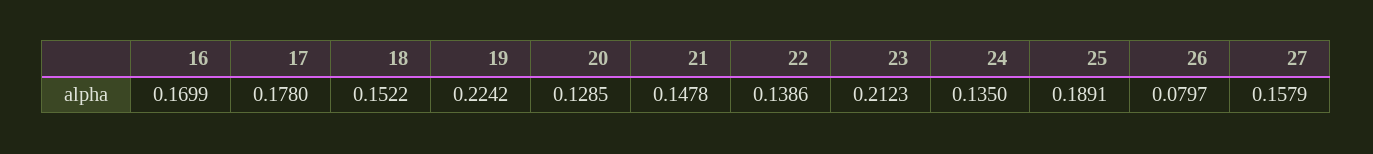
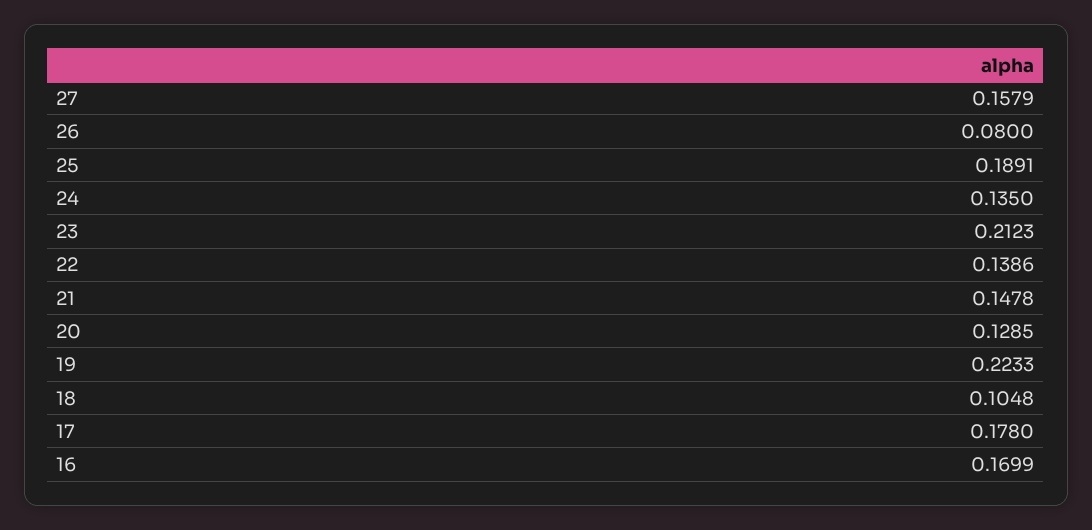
18: 0.1522 -> 0.1048
19: 0.2242 -> 0.2233
26: 0.0797 -> 0.08

